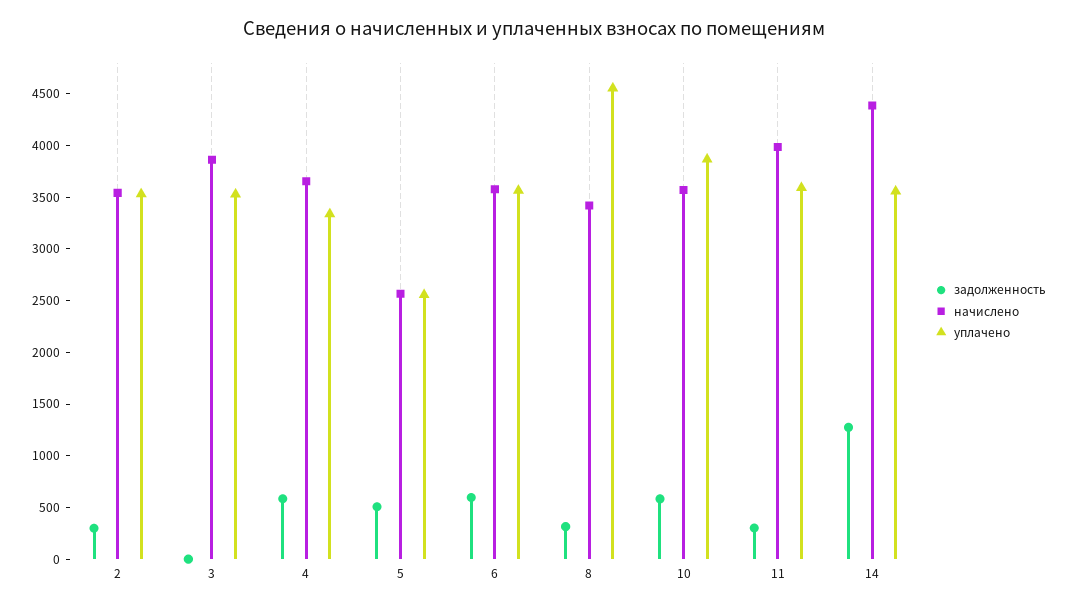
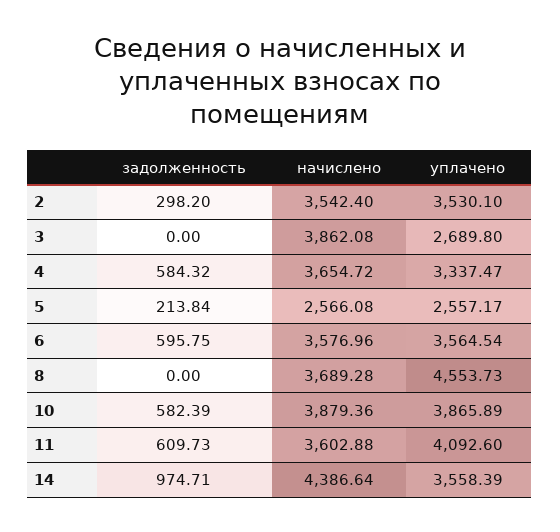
уплачено, 3: 3500 -> 2689.8
задолженность, 5: 500 -> 213.84
задолженность, 8: 300 -> 0
начислено, 8: 3400 -> 3689.28
начислено, 10: 3600 -> 3879.36
задолженность, 11: 300 -> 609.73
начислено, 11: 4000 -> 3602.88
уплачено, 11: 3600 -> 4092.6
задолженность, 14: 1300 -> 974.71

